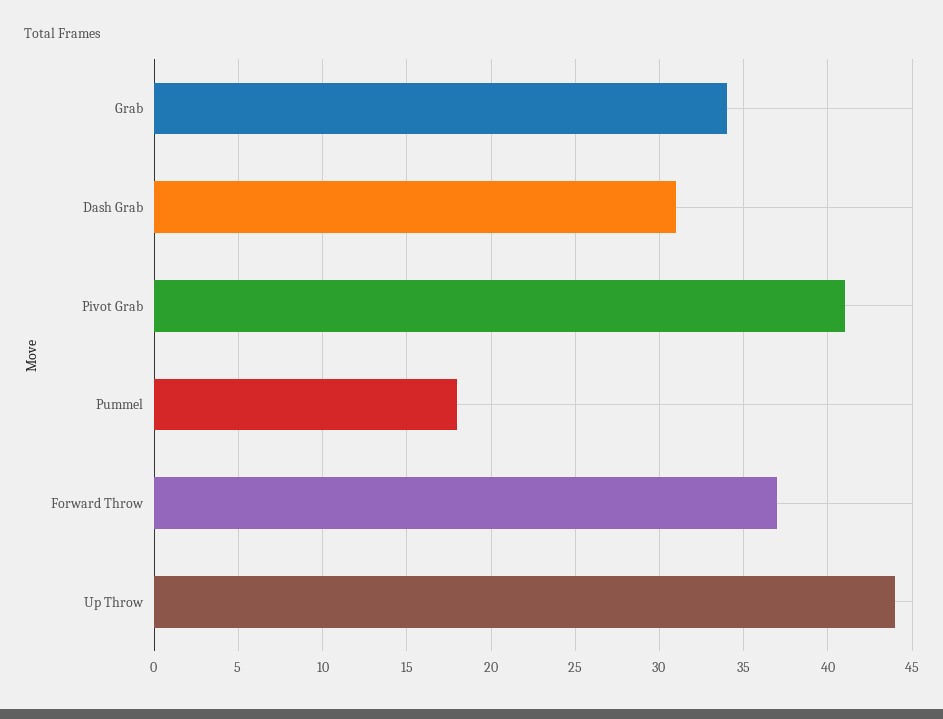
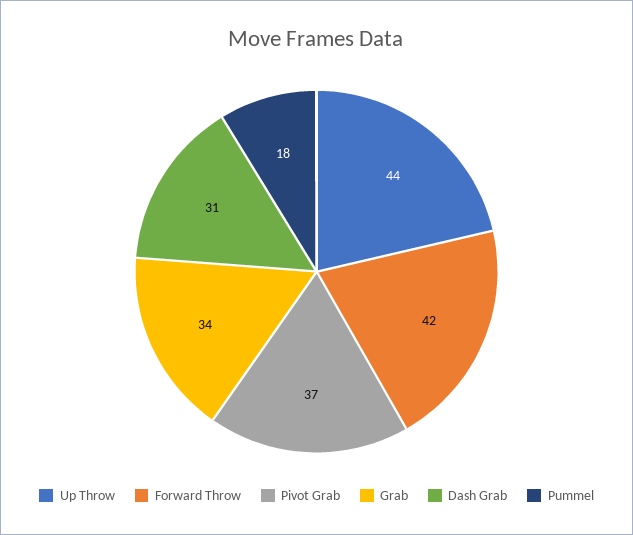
Pivot Grab: 41 -> 37
Forward Throw: 37 -> 42

